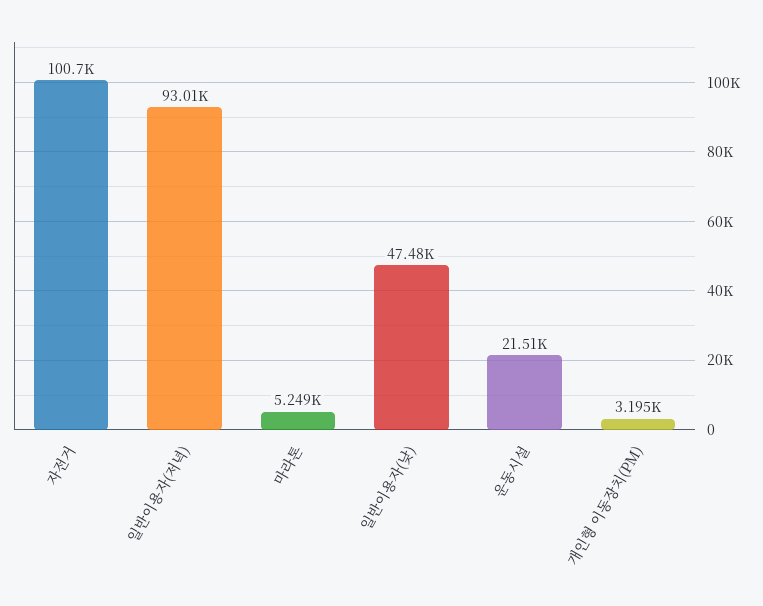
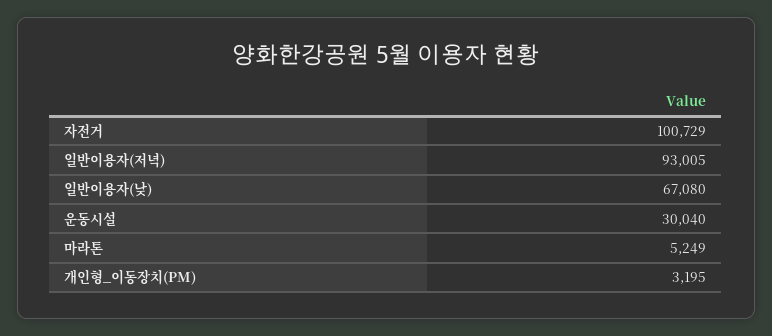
일반이용자(낮): 47480 -> 67080
운동시설: 21510 -> 30040

